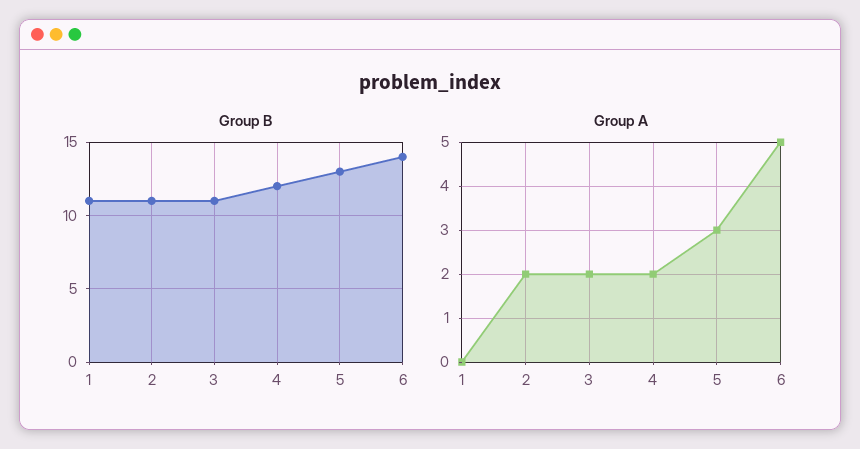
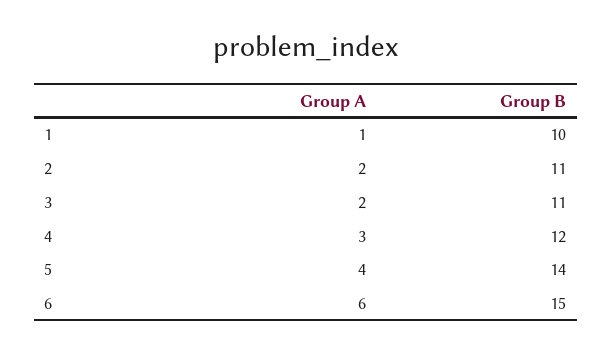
Group B, 1: 11 -> 10
Group B, 5: 13 -> 14
Group B, 6: 14 -> 15
Group A, 1: 0 -> 1
Group A, 4: 2 -> 3
Group A, 5: 3 -> 4
Group A, 6: 5 -> 6

